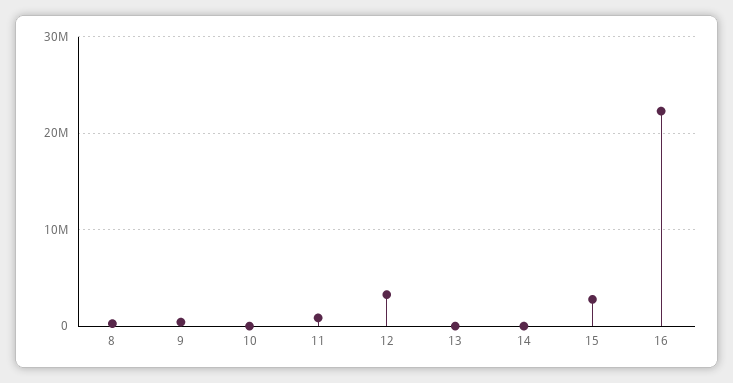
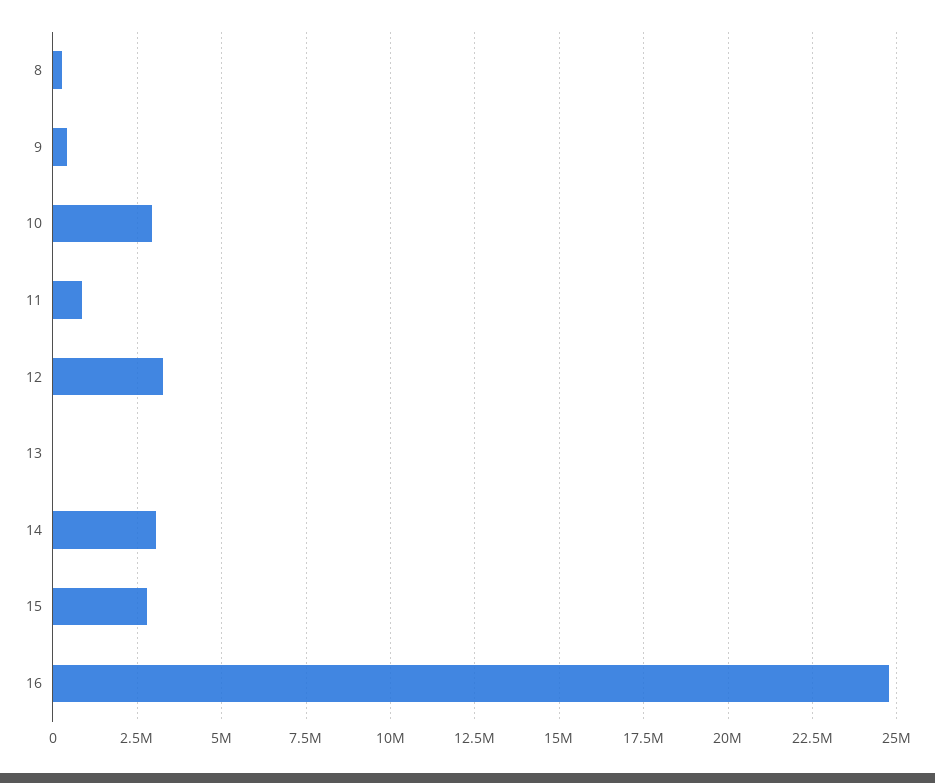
10: 0 -> 3000000
14: 0 -> 3000000
16: 22000000 -> 24750000

